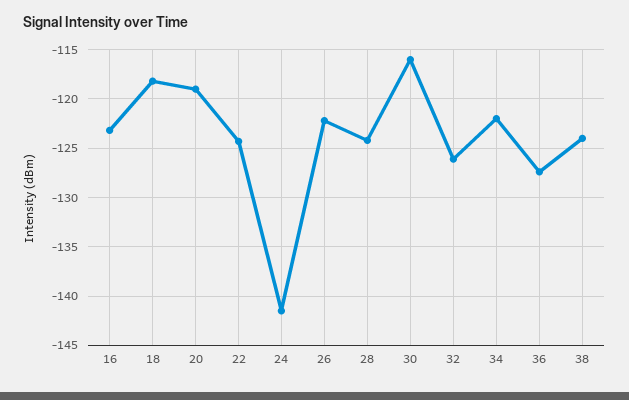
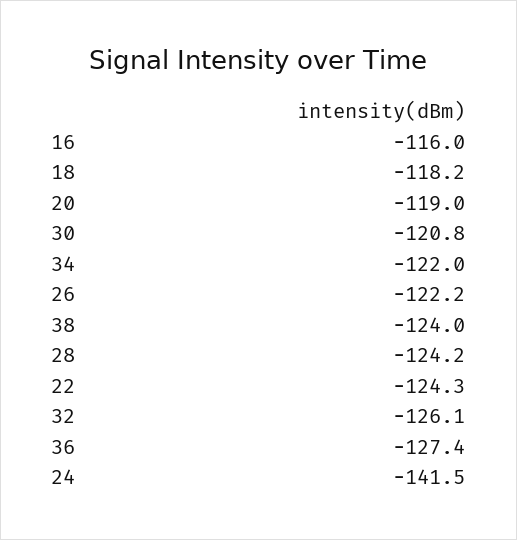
16: -123 -> -116
30: -116 -> -120.8

